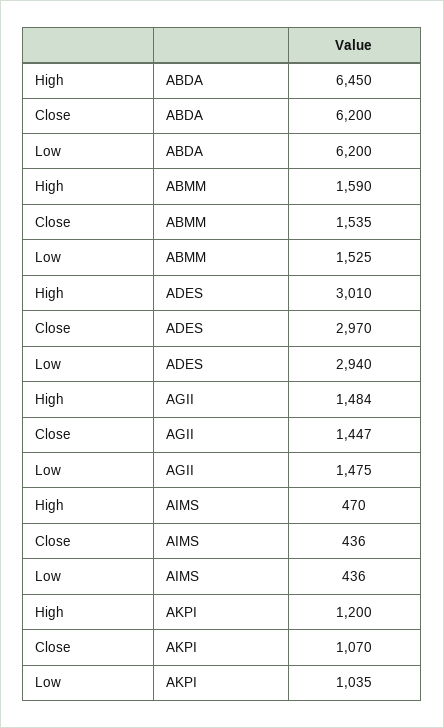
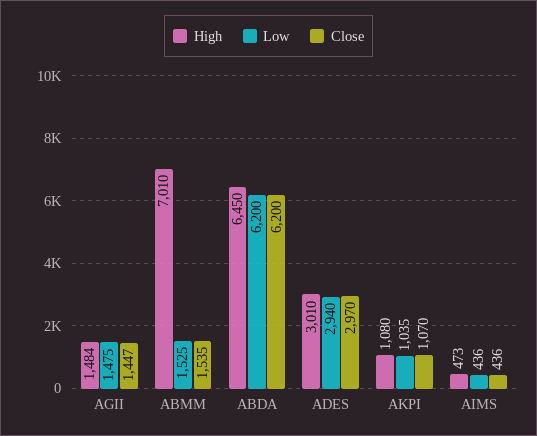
High, ABMM: 1590 -> 7010
High, AIMS: 470 -> 473
High, AKPI: 1200 -> 1080

